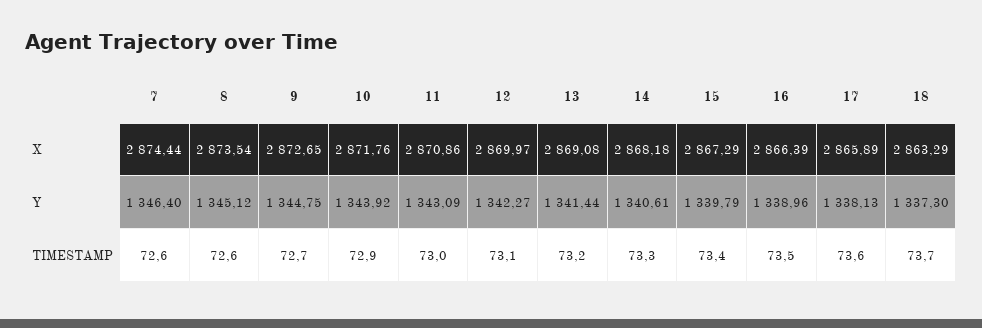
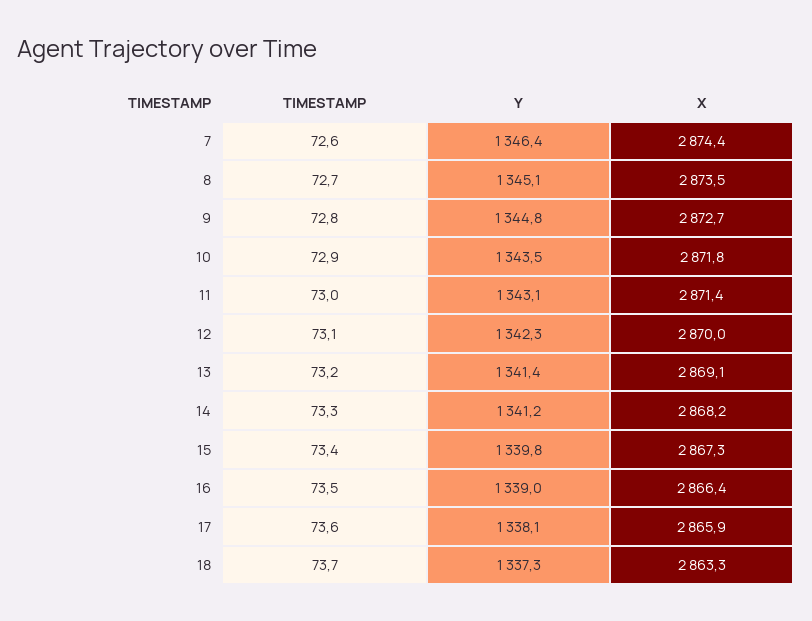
11, X: 2870.86 -> 2871.4
10, Y: 1343.92 -> 1343.5
14, Y: 1340.61 -> 1341.2
8, TIMESTAMP: 72.6 -> 72.7
9, TIMESTAMP: 72.7 -> 72.8

